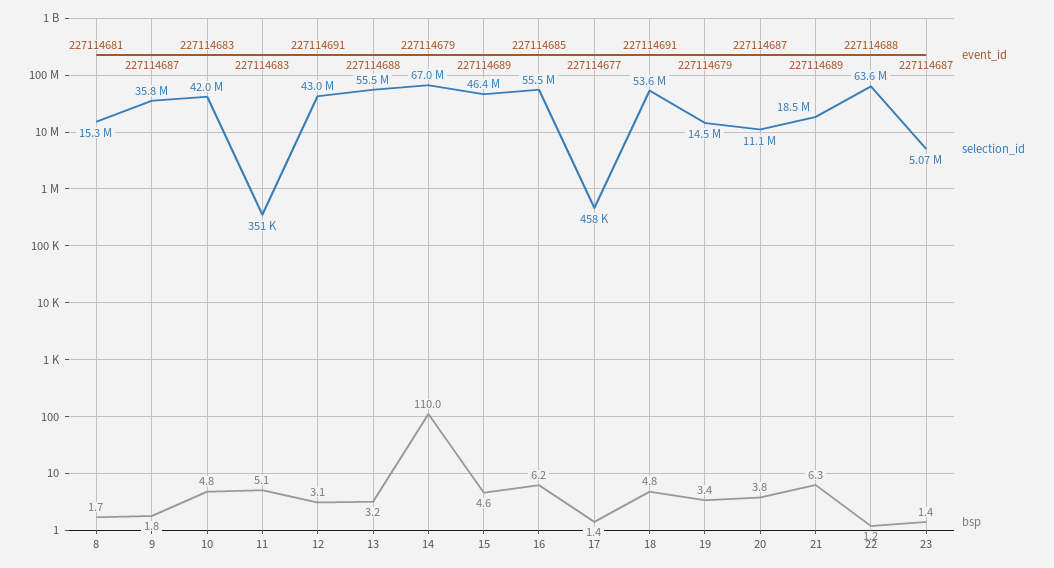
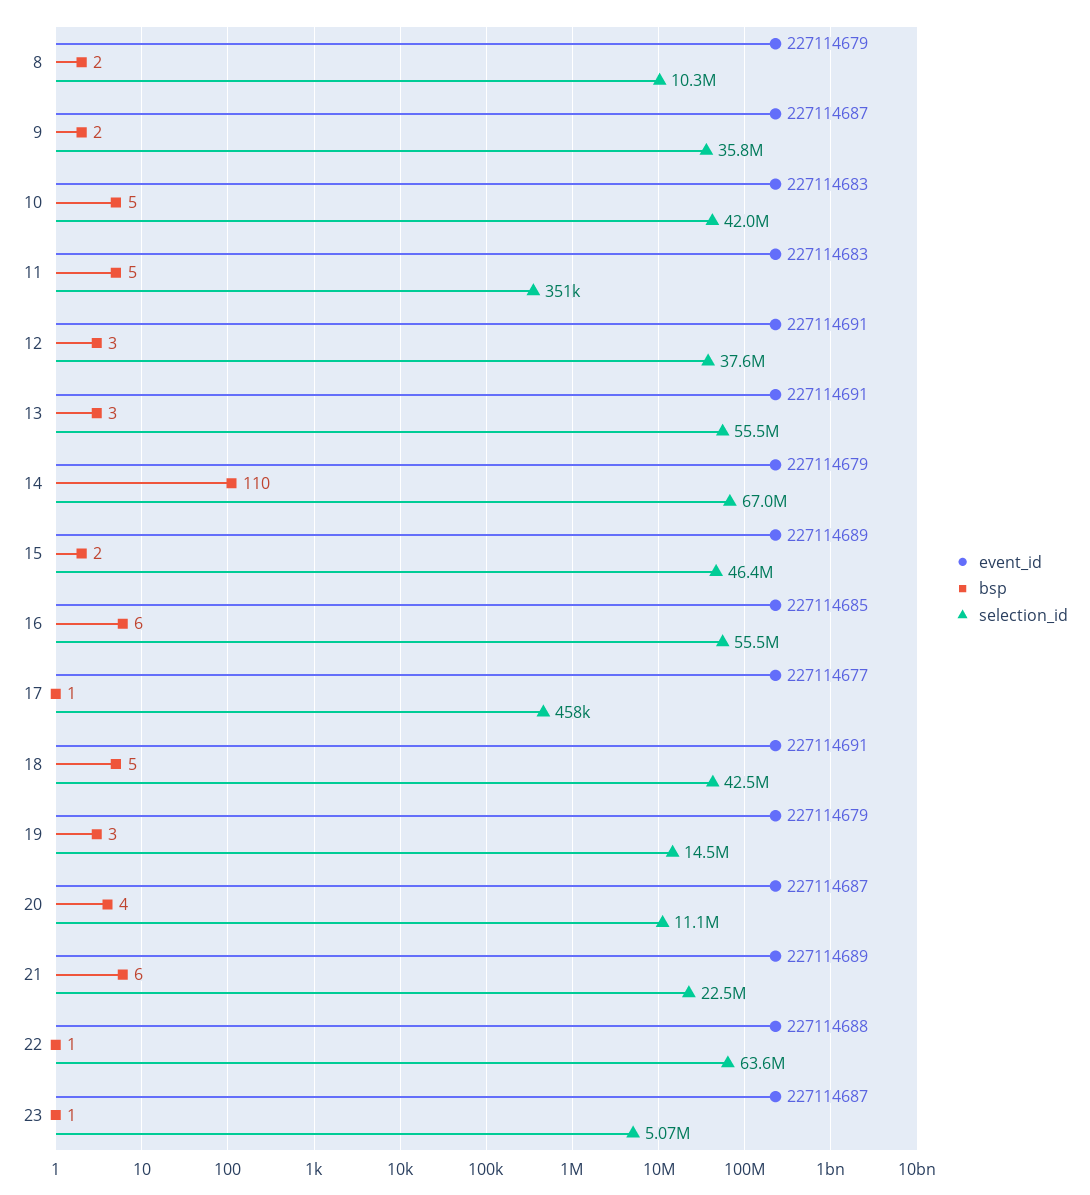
event_id, 8: 227114681 -> 227114679
selection_id, 8: 15300000 -> 10300000
selection_id, 12: 43000000 -> 37600000
event_id, 13: 227114688 -> 227114691
bsp, 15: 4.6 -> 2
selection_id, 18: 53600000 -> 42500000
selection_id, 21: 18500000 -> 22500000

